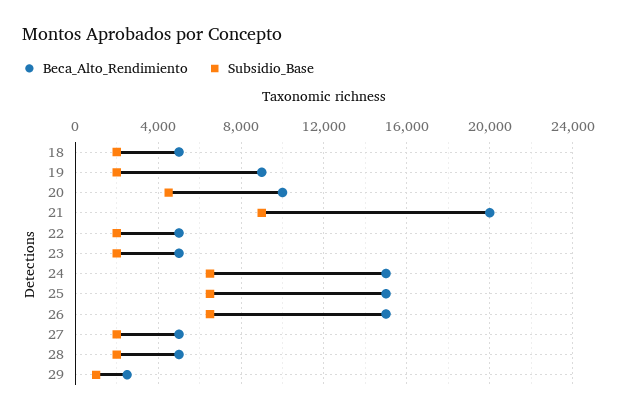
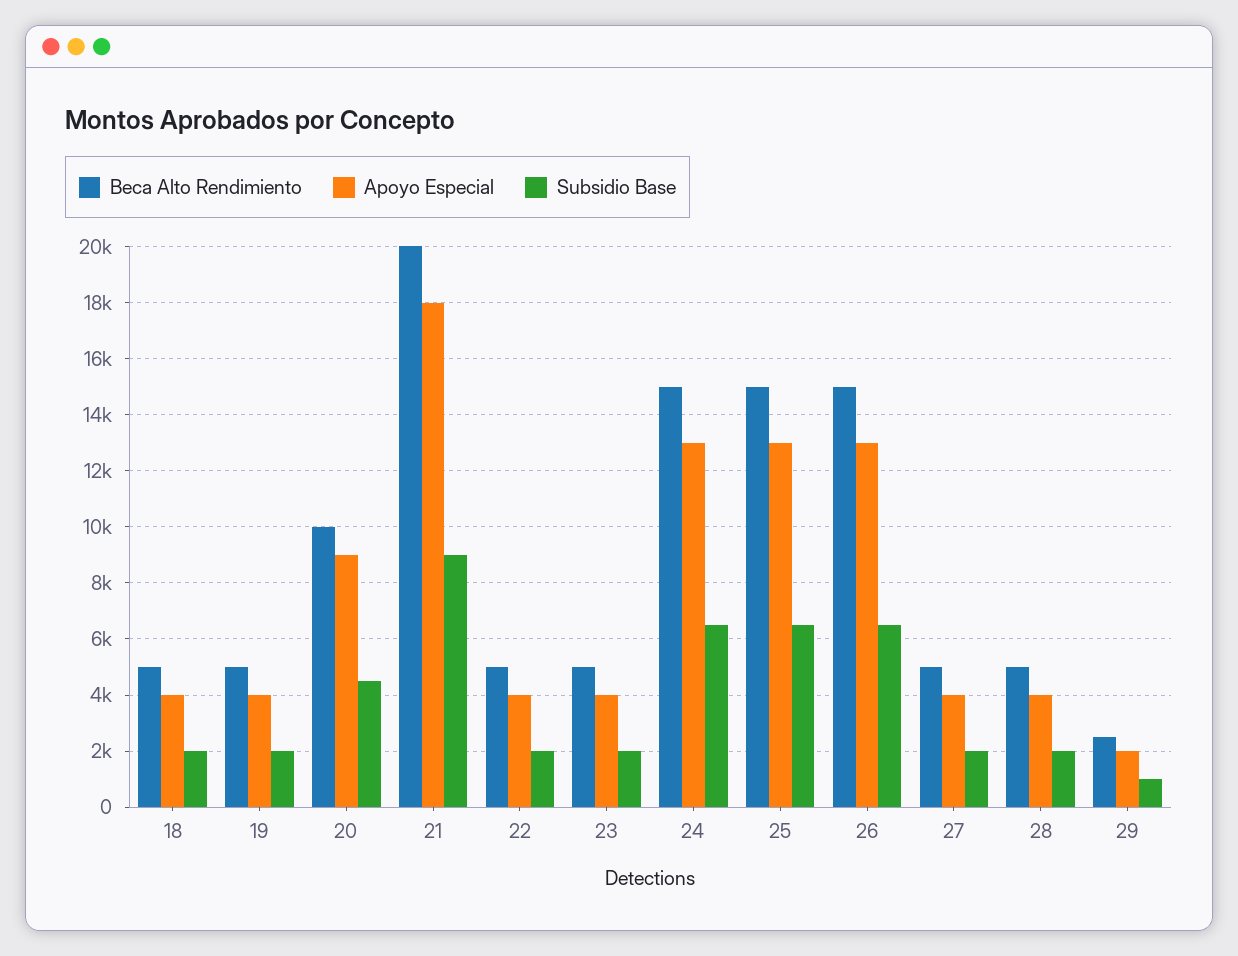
Beca_Alto_Rendimiento, 19: 9000 -> 5000
Apoyo Especial, 18: none -> 4000
Apoyo Especial, 19: none -> 4000
Apoyo Especial, 20: none -> 9000
Apoyo Especial, 21: none -> 18000
Apoyo Especial, 22: none -> 4000
Apoyo Especial, 23: none -> 4000
Apoyo Especial, 24: none -> 13000
Apoyo Especial, 25: none -> 13000
Apoyo Especial, 26: none -> 13000
Apoyo Especial, 27: none -> 4000
Apoyo Especial, 28: none -> 4000
Apoyo Especial, 29: none -> 2000

